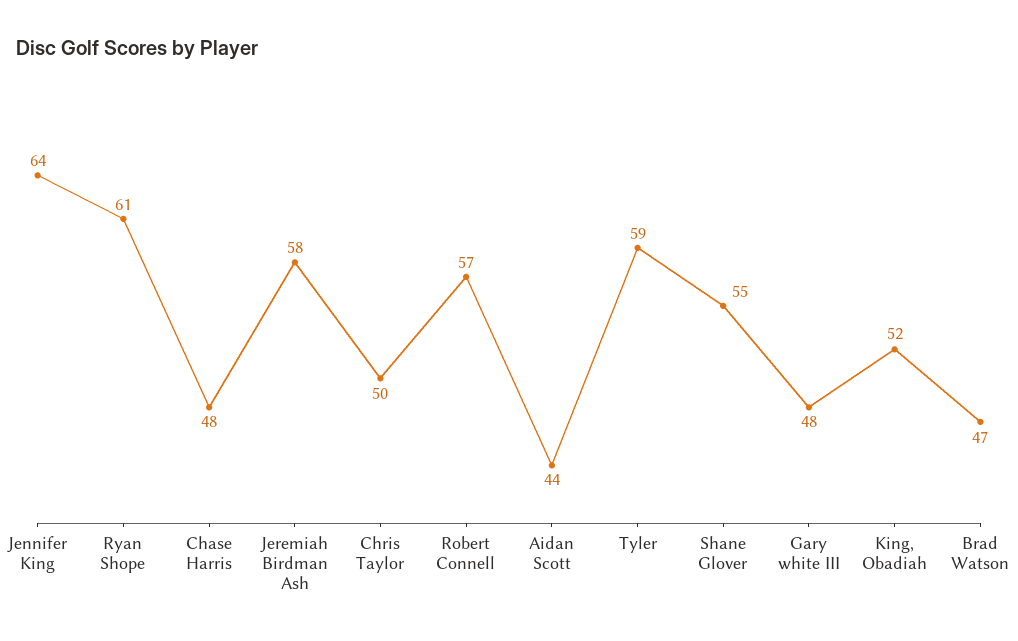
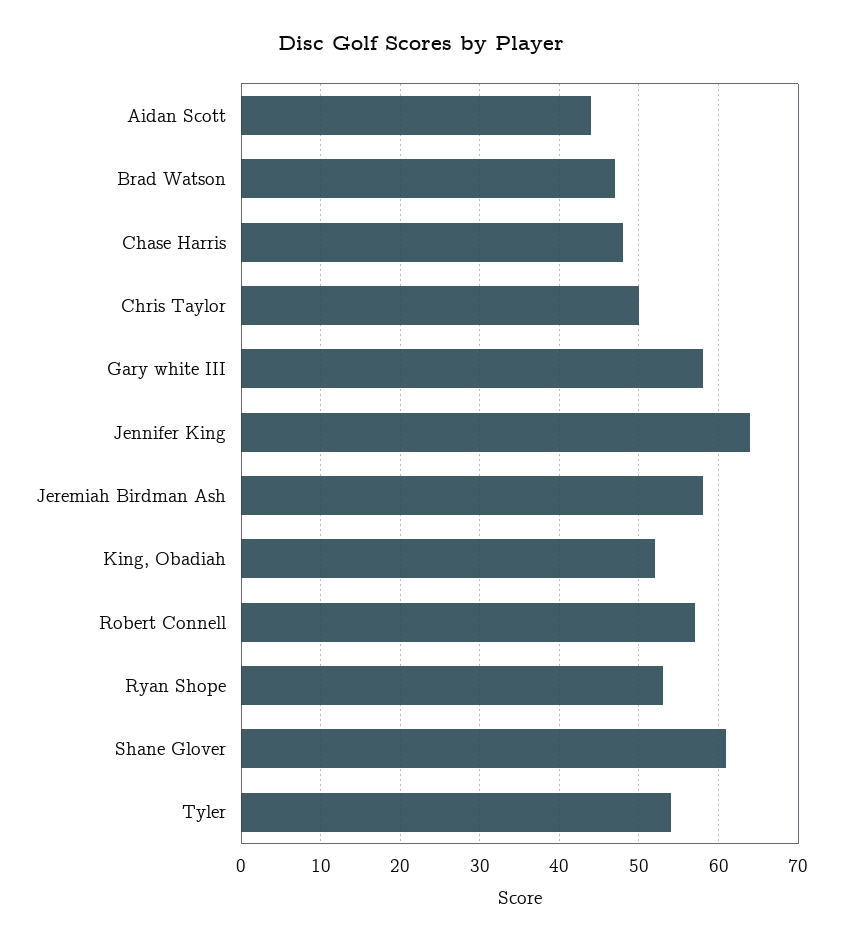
Ryan Shope: 61 -> 53
Tyler: 59 -> 54
Shane Glover: 55 -> 61
Gary white III: 48 -> 58

